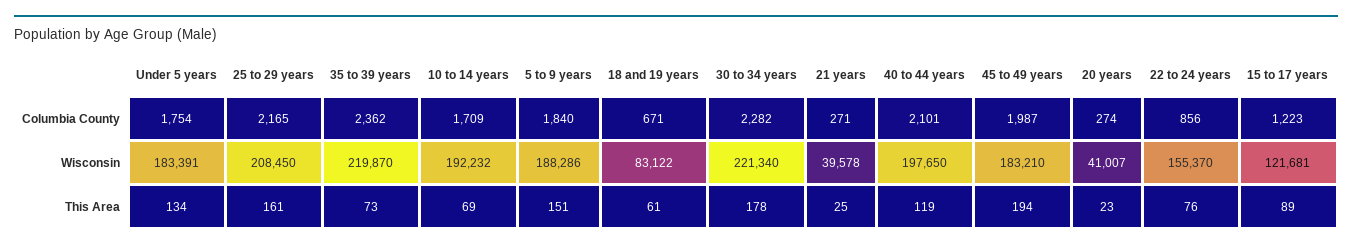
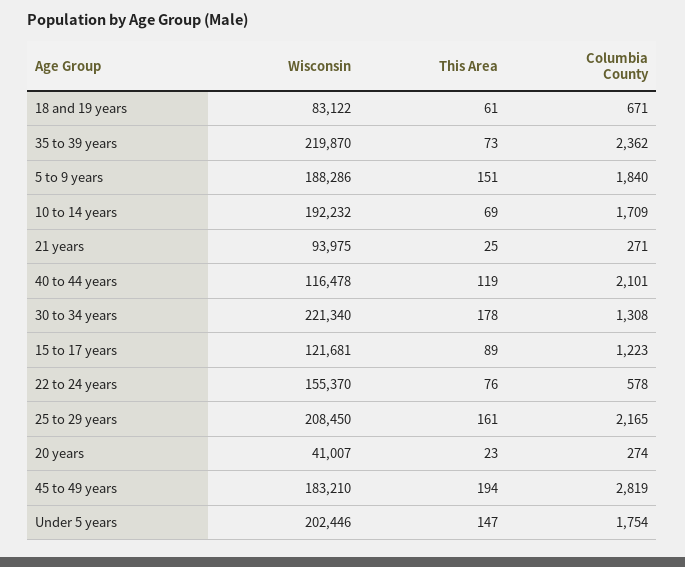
30 to 34 years, Columbia County: 2282 -> 1308
45 to 49 years, Columbia County: 1987 -> 2819
22 to 24 years, Columbia County: 856 -> 578
Under 5 years, Wisconsin: 183391 -> 202446
21 years, Wisconsin: 39578 -> 93975
40 to 44 years, Wisconsin: 197650 -> 116478
Under 5 years, This Area: 134 -> 147

